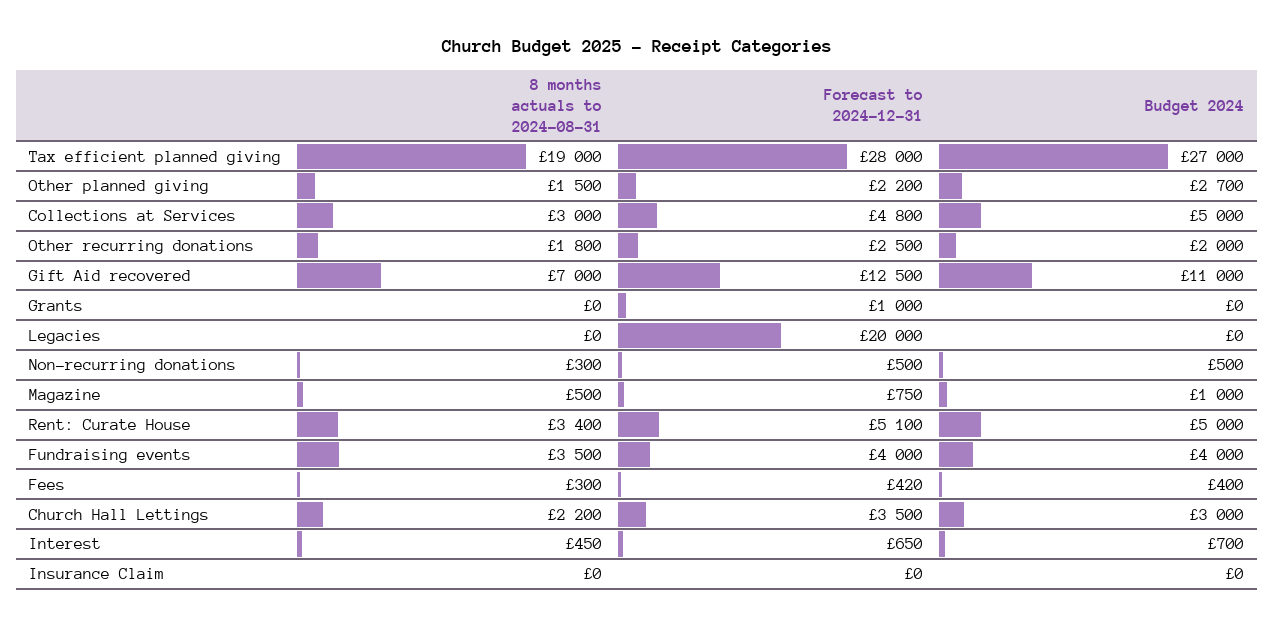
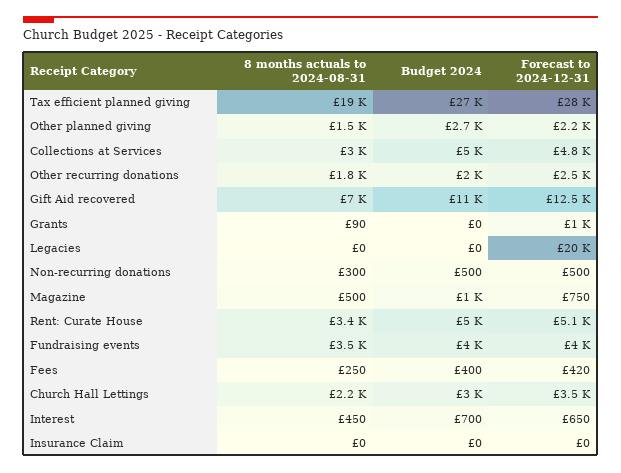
8 months actuals to 2024-08-31, Grants: 0 -> 90
8 months actuals to 2024-08-31, Fees: 300 -> 250

